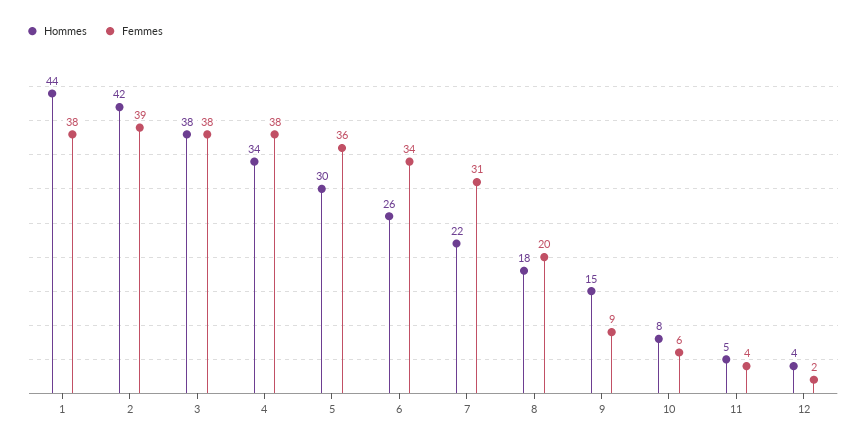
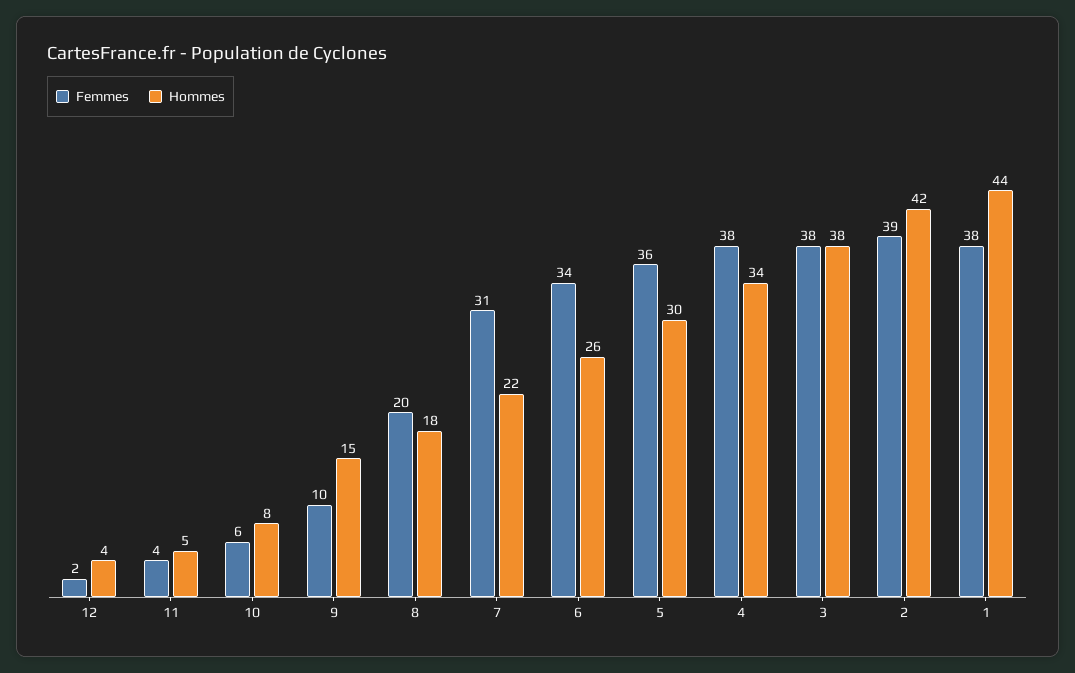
Femmes, 9: 9 -> 10

